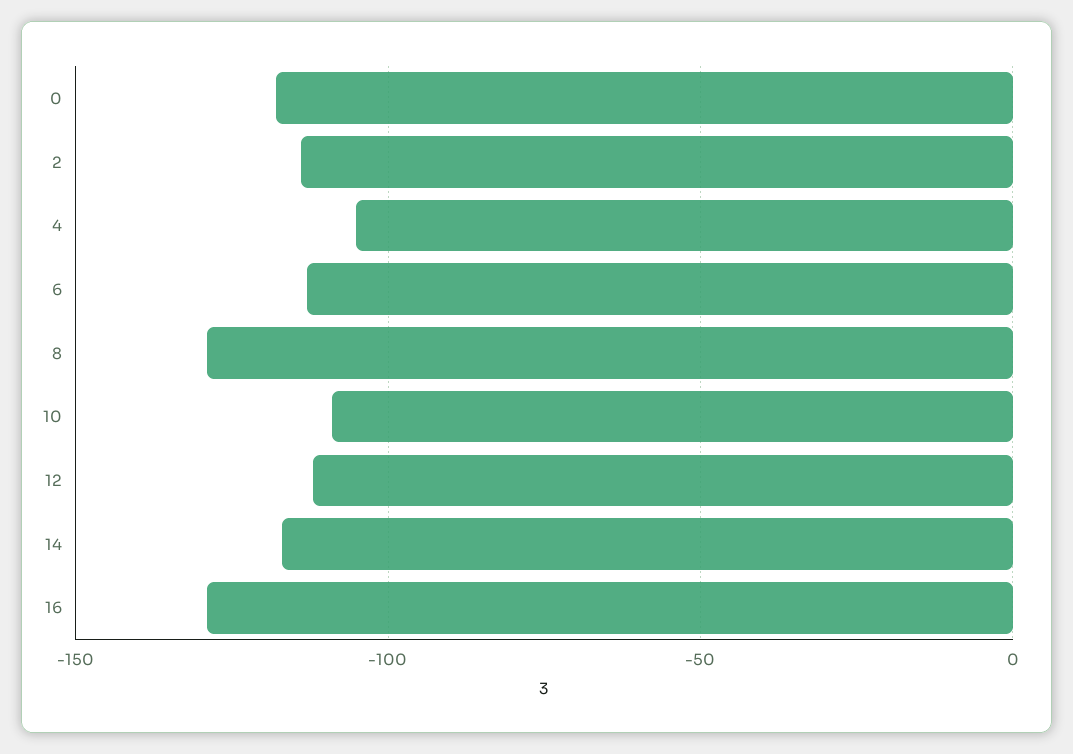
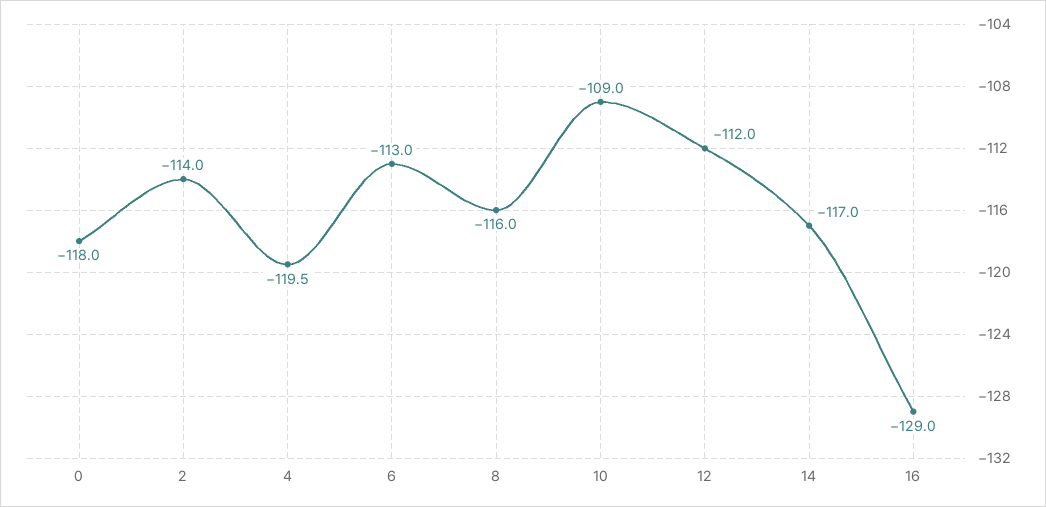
4: -105 -> -119.5
8: -130 -> -116

